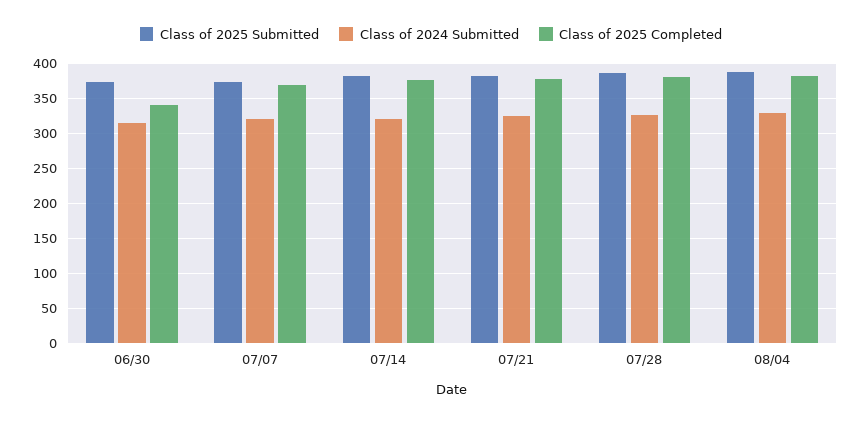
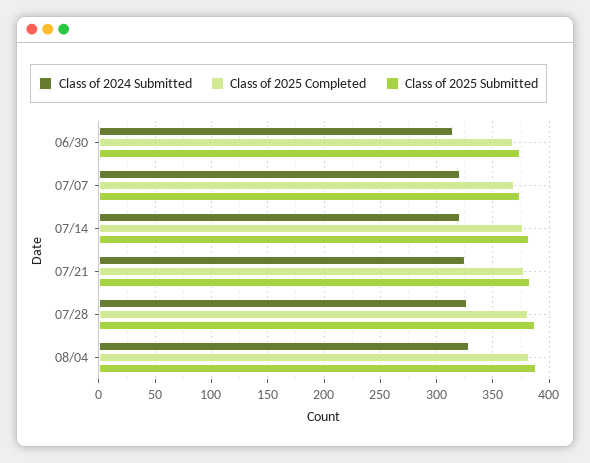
Class of 2025 Completed, 06/30: 340 -> 370

